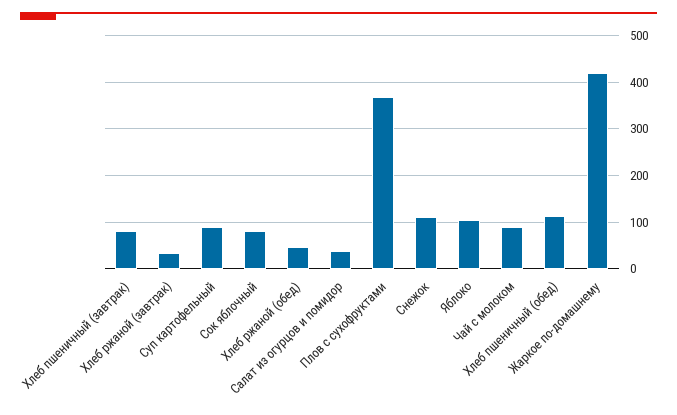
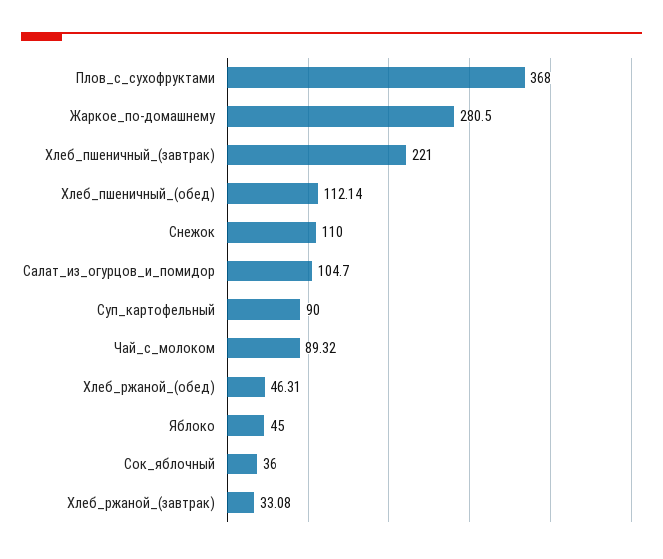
Хлеб пшеничный (завтрак): 80 -> 221
Сок яблочный: 80 -> 36
Салат из огурцов и помидор: 40 -> 104.7
Яблоко: 100 -> 45
Жаркое по-домашнему: 420 -> 280.5

